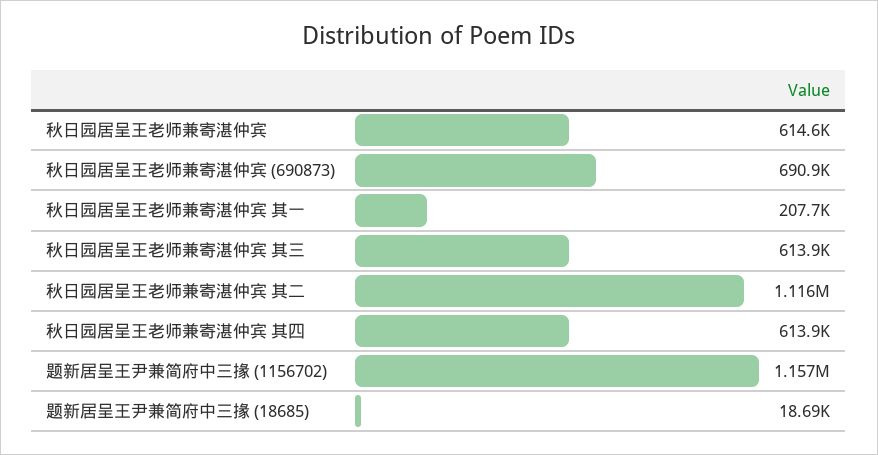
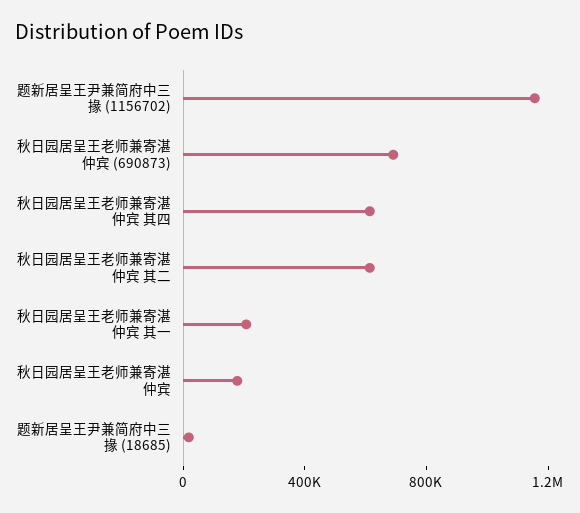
秋日园居呈王老师兼寄湛仲宾: 614600 -> 200000
秋日园居呈王老师兼寄湛仲宾 其三: 613900 -> none
秋日园居呈王老师兼寄湛仲宾 其二: 1116000 -> 600000

